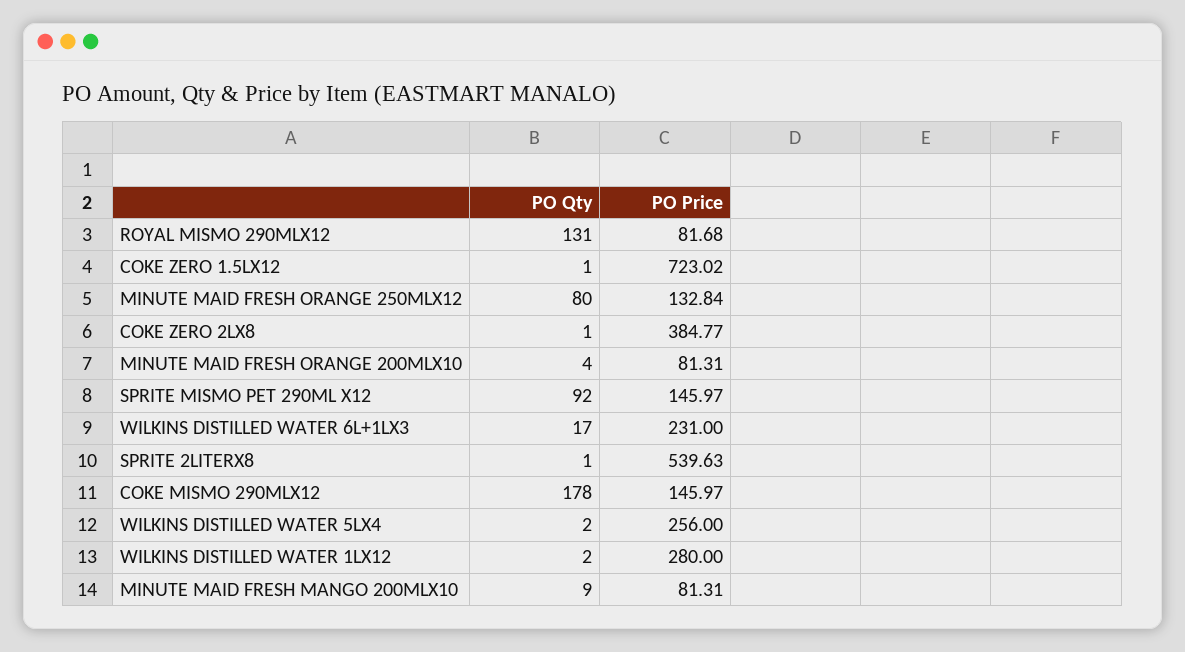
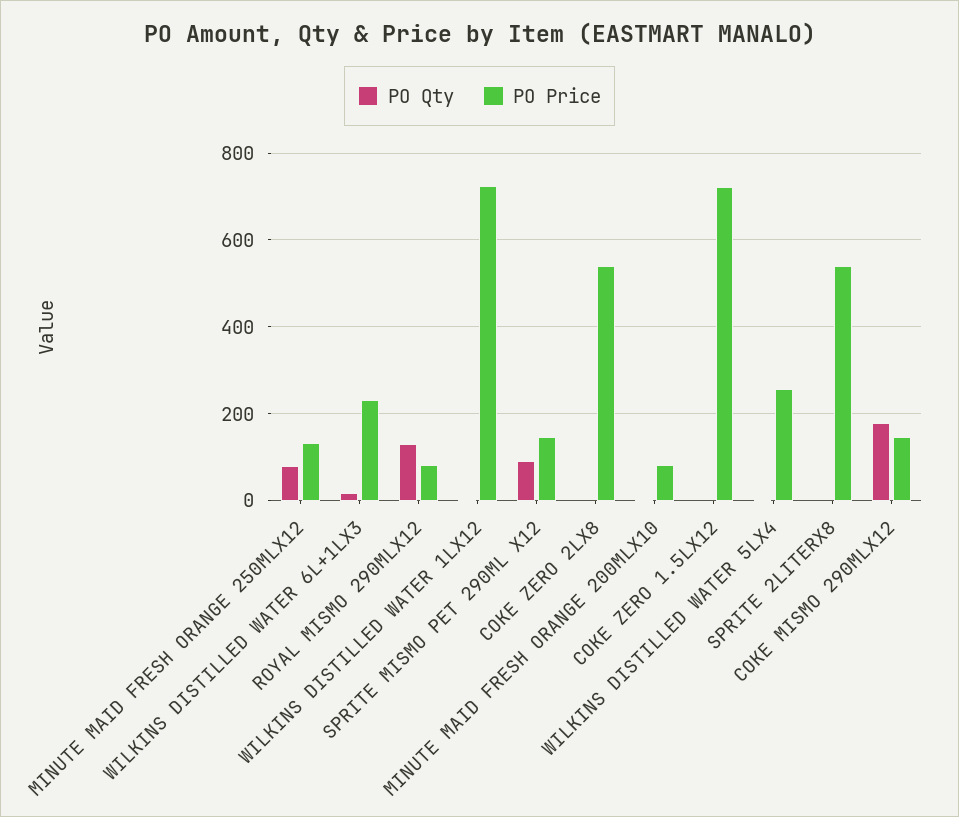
PO Price, COKE ZERO 2LX8: 384.77 -> 540
PO Price, WILKINS DISTILLED WATER 1LX12: 280 -> 720
PO Qty, MINUTE MAID FRESH MANGO 200MLX10: 9 -> none
PO Price, MINUTE MAID FRESH MANGO 200MLX10: 81.31 -> none

